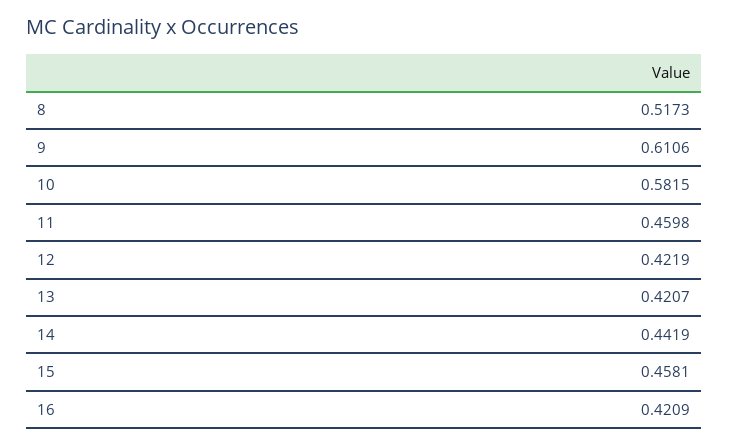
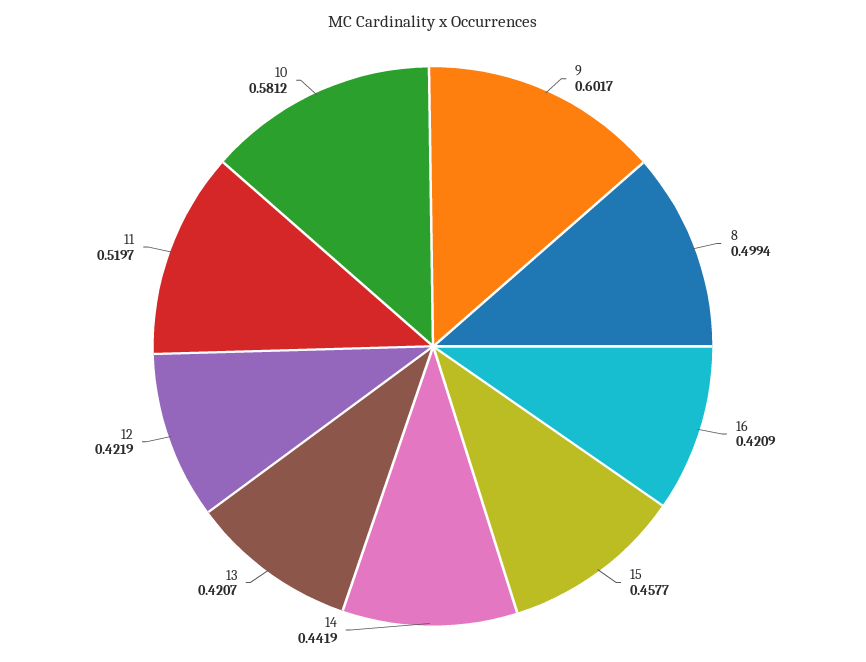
8: 0.5173 -> 0.4994
9: 0.6106 -> 0.6017
10: 0.5815 -> 0.5812
11: 0.4598 -> 0.5197
15: 0.4581 -> 0.4577

